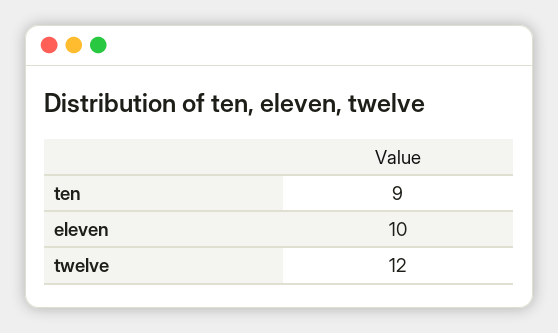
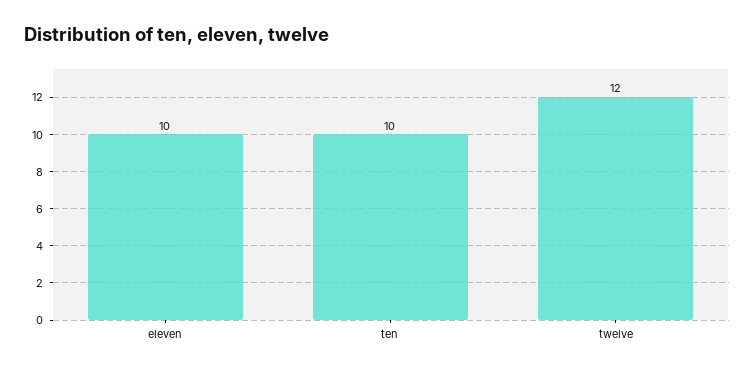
ten: 9 -> 10

